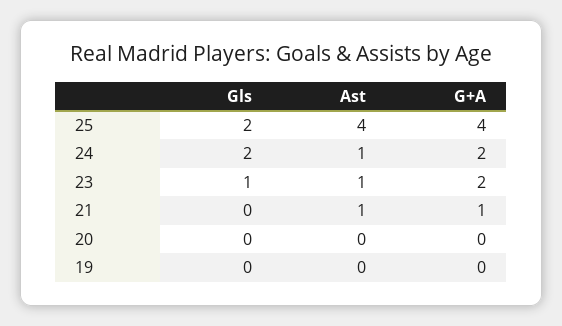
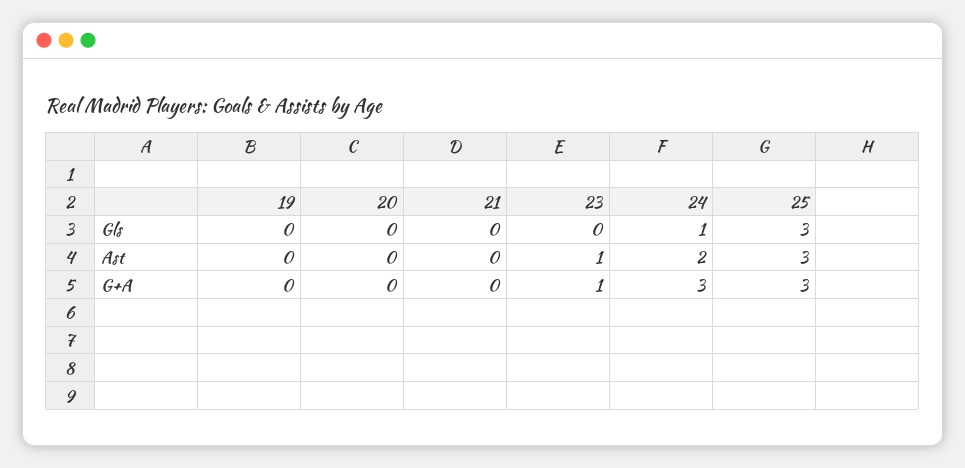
Gls, 25: 2 -> 3
Ast, 25: 4 -> 3
G+A, 25: 4 -> 3
Gls, 24: 2 -> 1
Ast, 24: 1 -> 2
G+A, 24: 2 -> 3
Gls, 23: 1 -> 0
G+A, 23: 2 -> 1
Ast, 21: 1 -> 0
G+A, 21: 1 -> 0

